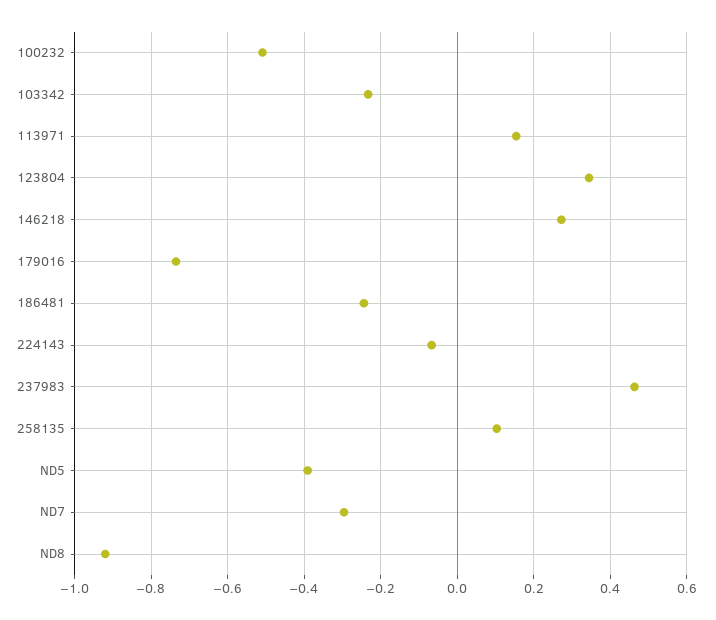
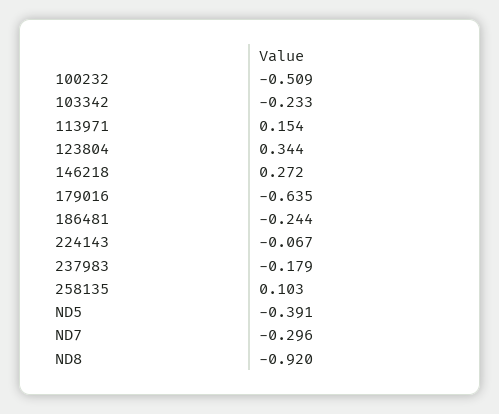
179016: -0.74 -> -0.635
237983: 0.46 -> -0.179

